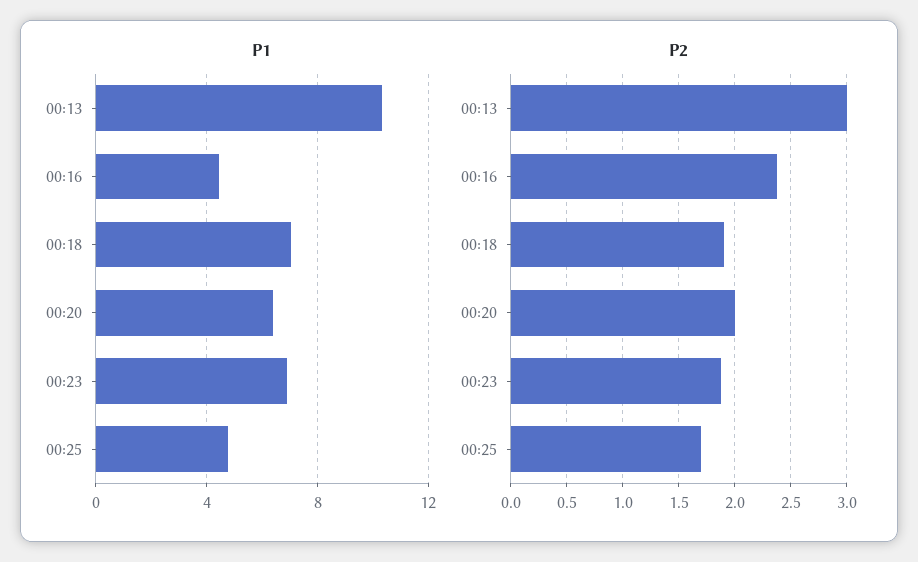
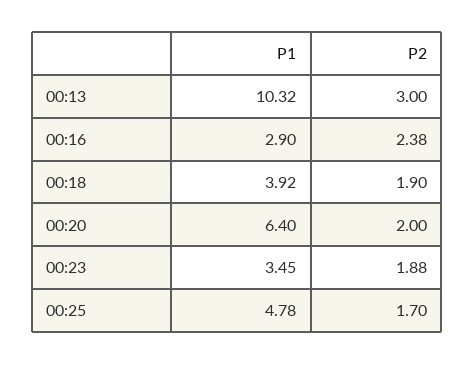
P1, 00:16: 4.5 -> 2.9
P1, 00:18: 7 -> 3.92
P1, 00:23: 7 -> 3.45

